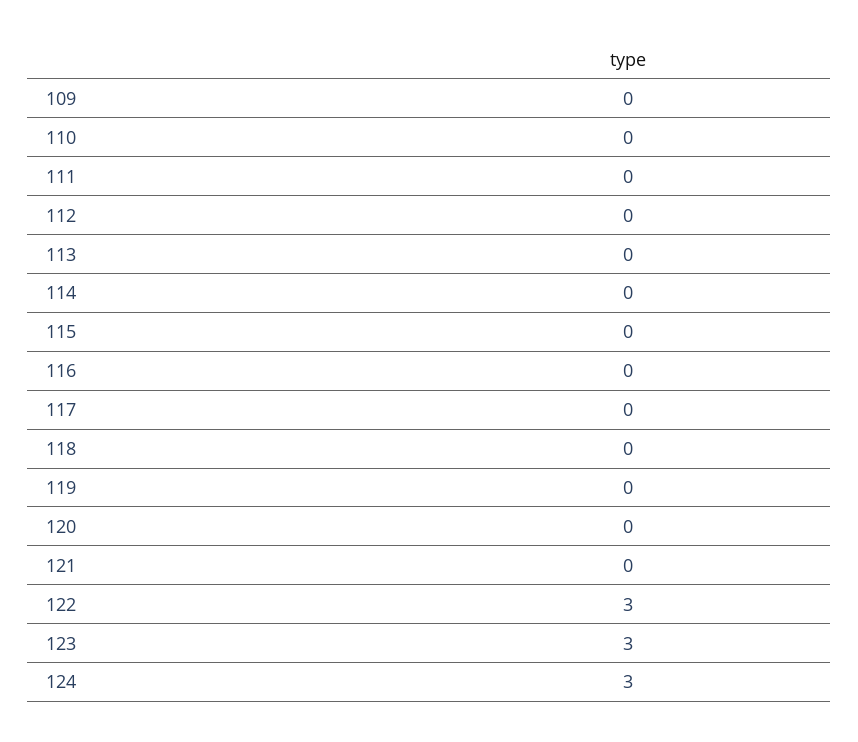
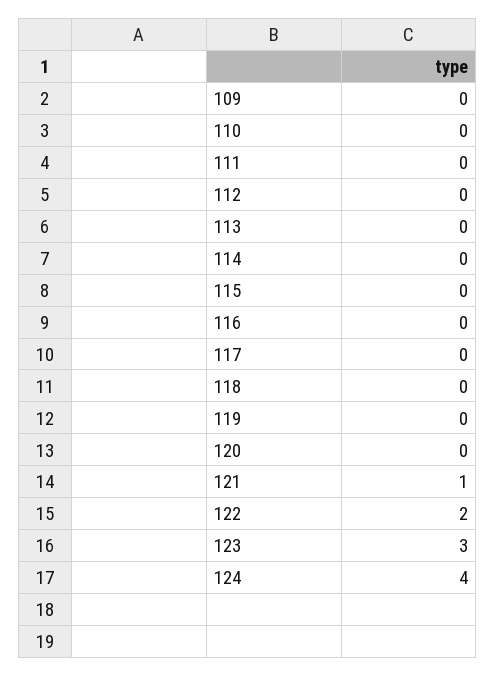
121: 0 -> 1
122: 3 -> 2
124: 3 -> 4

